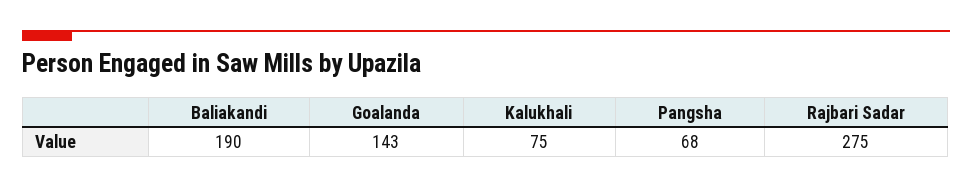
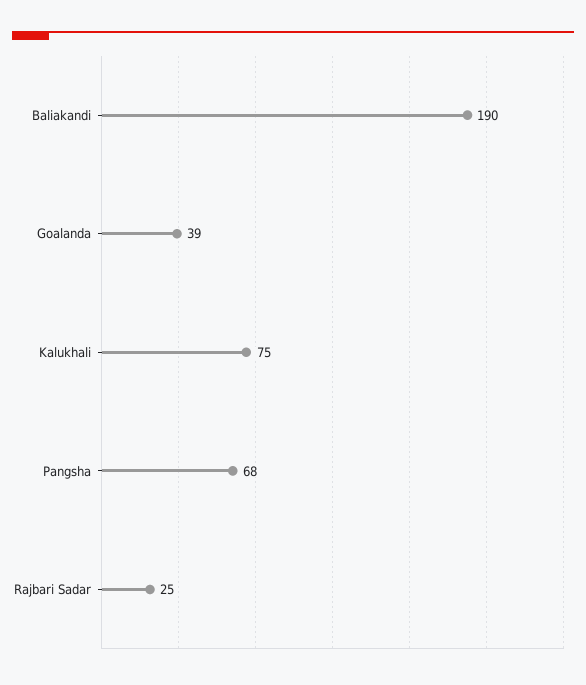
Goalanda: 143 -> 39
Rajbari Sadar: 275 -> 25

